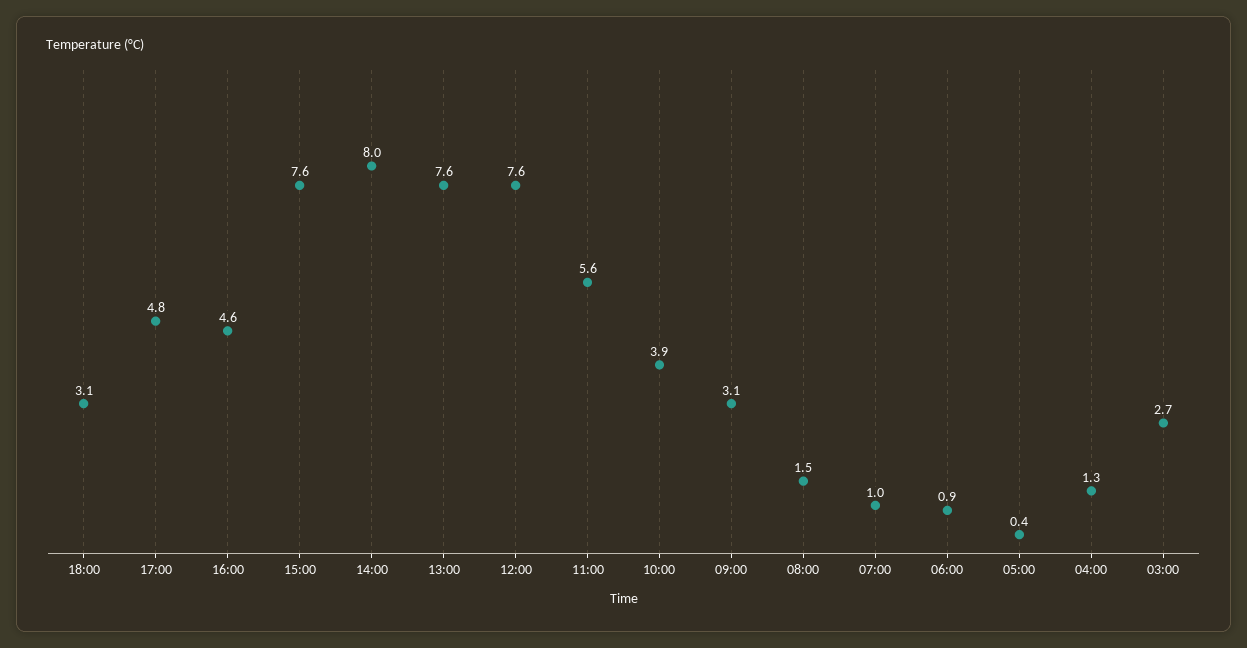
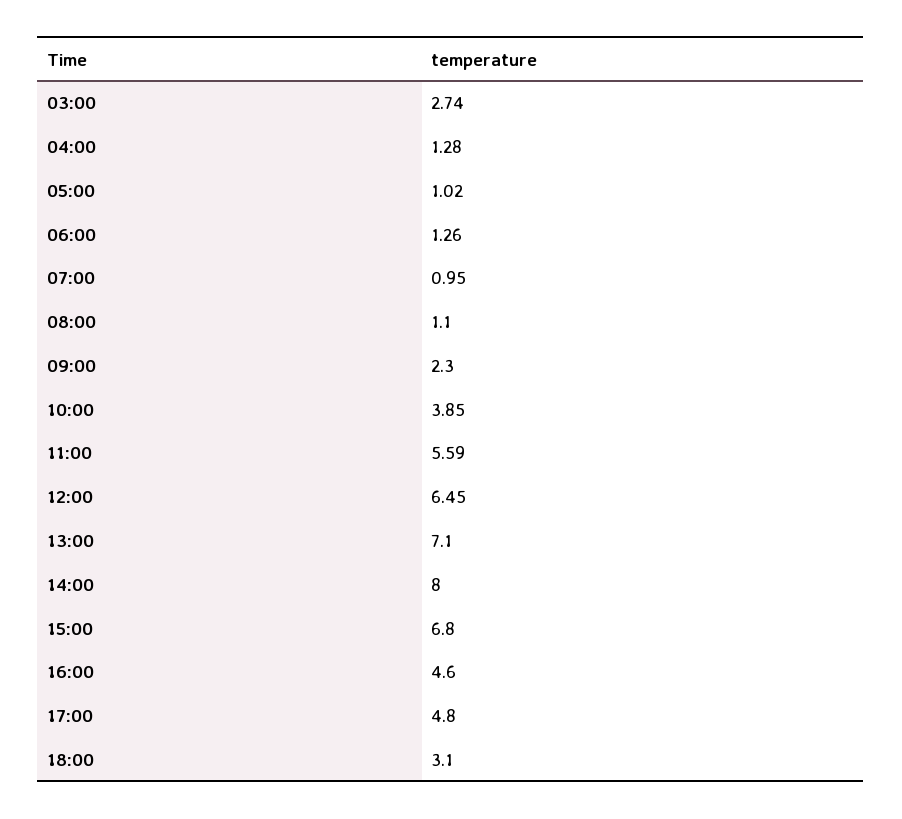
15:00: 7.6 -> 6.8
13:00: 7.6 -> 7.1
12:00: 7.6 -> 6.45
09:00: 3.1 -> 2.3
08:00: 1.5 -> 1.1
06:00: 0.9 -> 1.26
05:00: 0.4 -> 1.02

